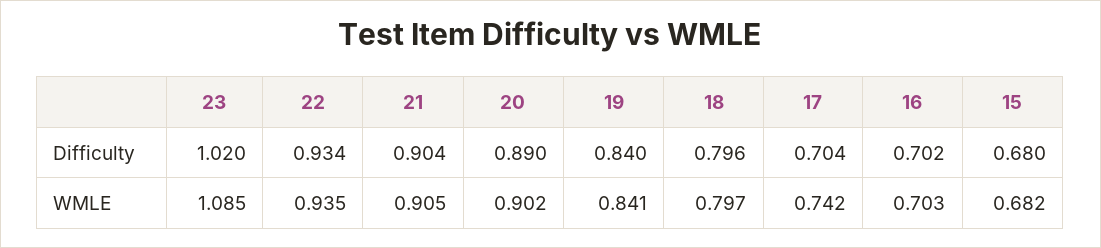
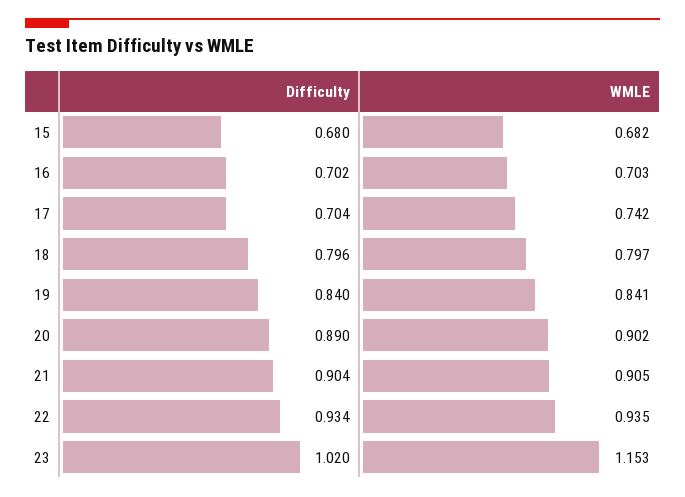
23, WMLE: 1.085 -> 1.153

